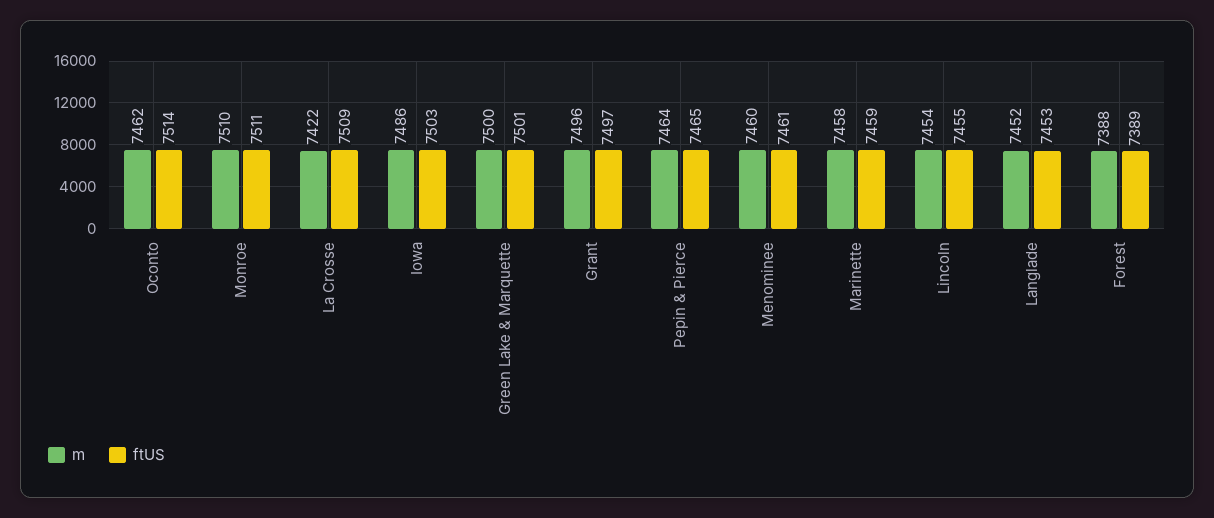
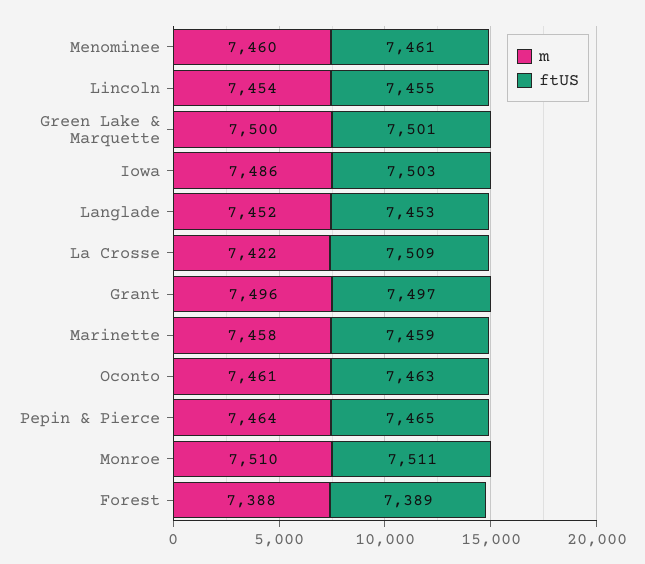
m, Oconto: 7462 -> 7461
ftUS, Oconto: 7514 -> 7463

